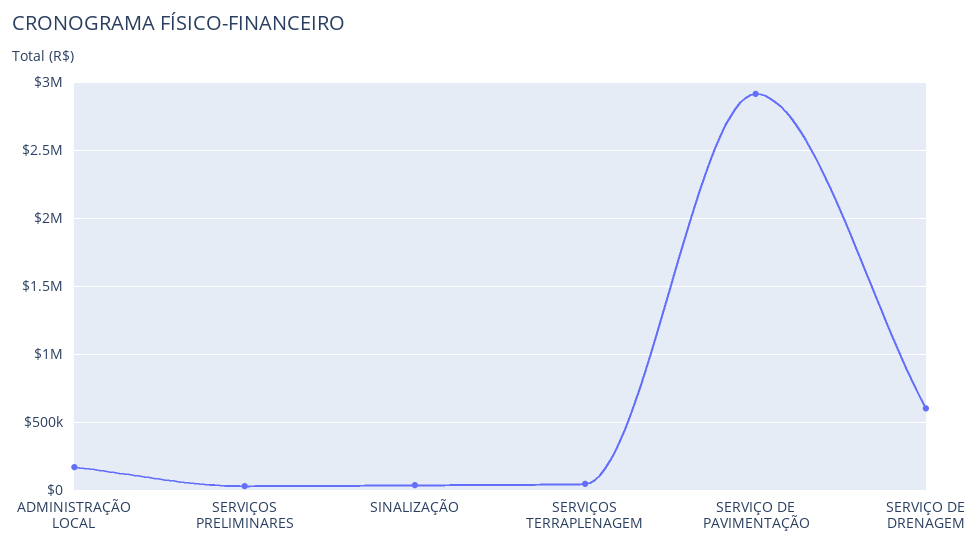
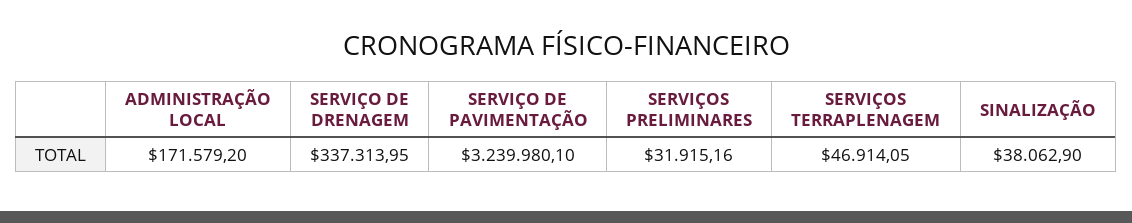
SERVIÇO DE PAVIMENTAÇÃO: 2900000 -> 3239980.1
SERVIÇO DE DRENAGEM: 600000 -> 337313.95

